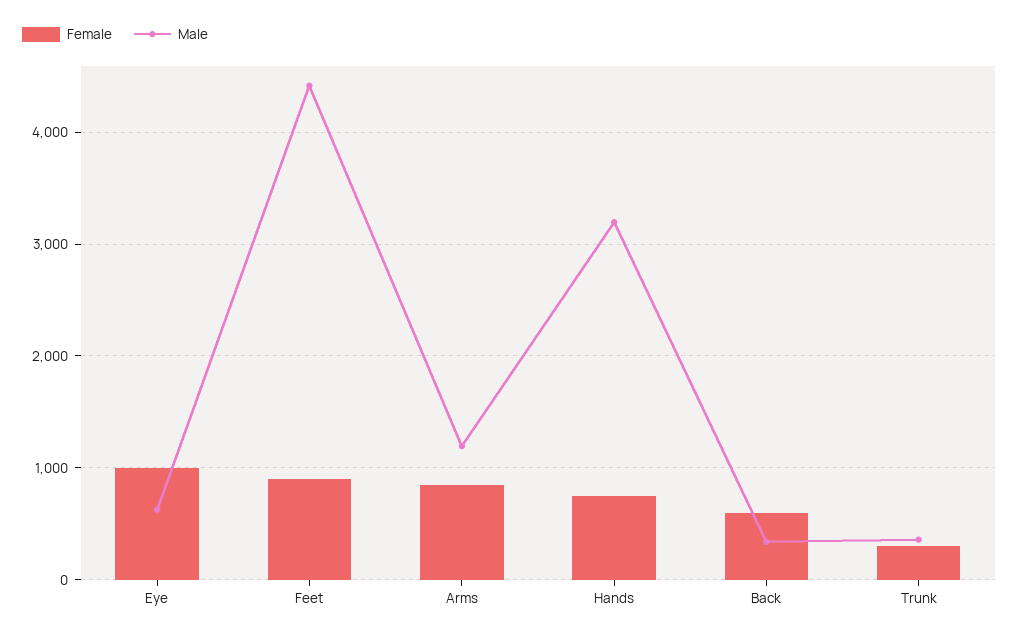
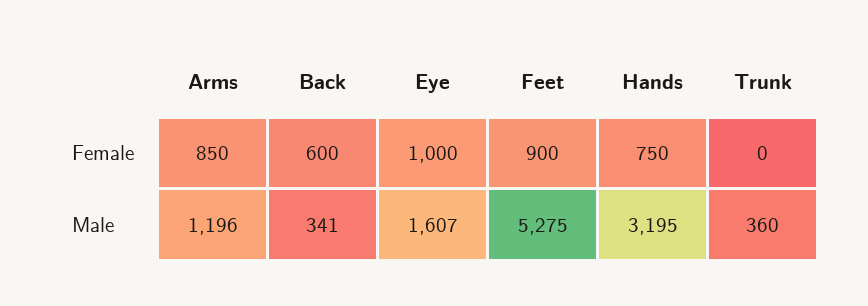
Male, Eye: 600 -> 1607
Male, Feet: 4400 -> 5275
Female, Trunk: 300 -> 0

